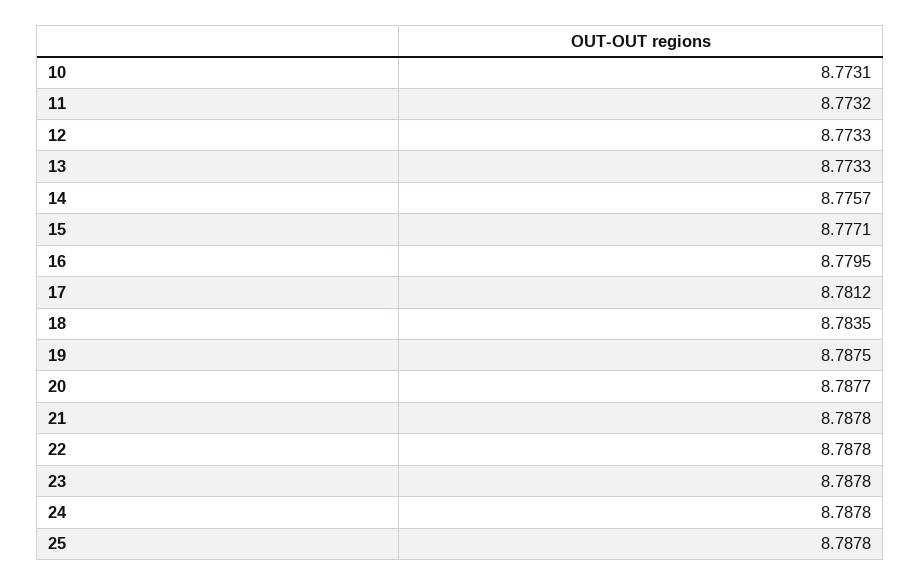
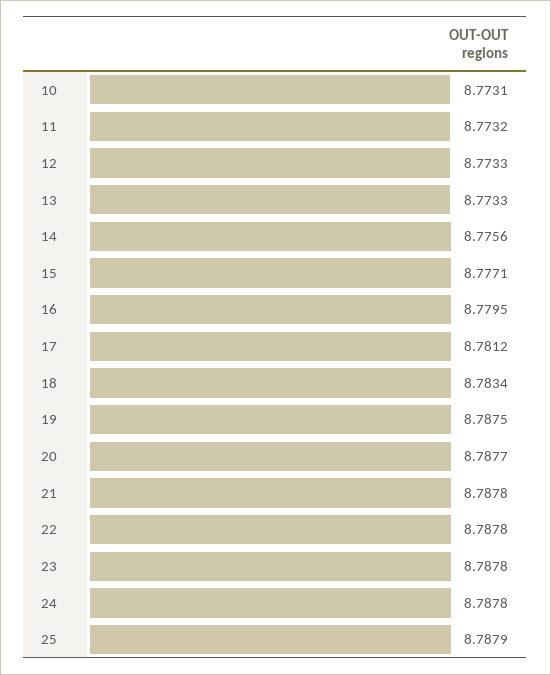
14: 8.7757 -> 8.7756
18: 8.7835 -> 8.7834
25: 8.7878 -> 8.7879

